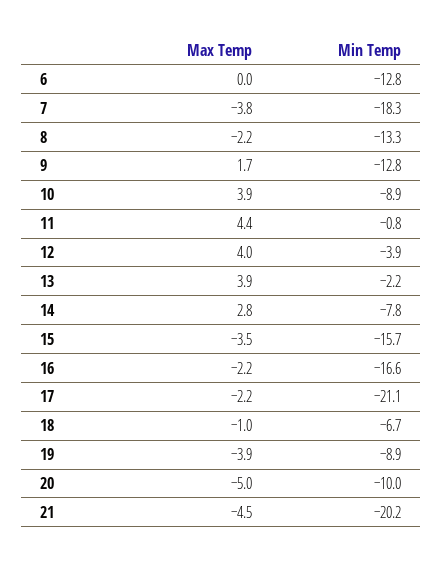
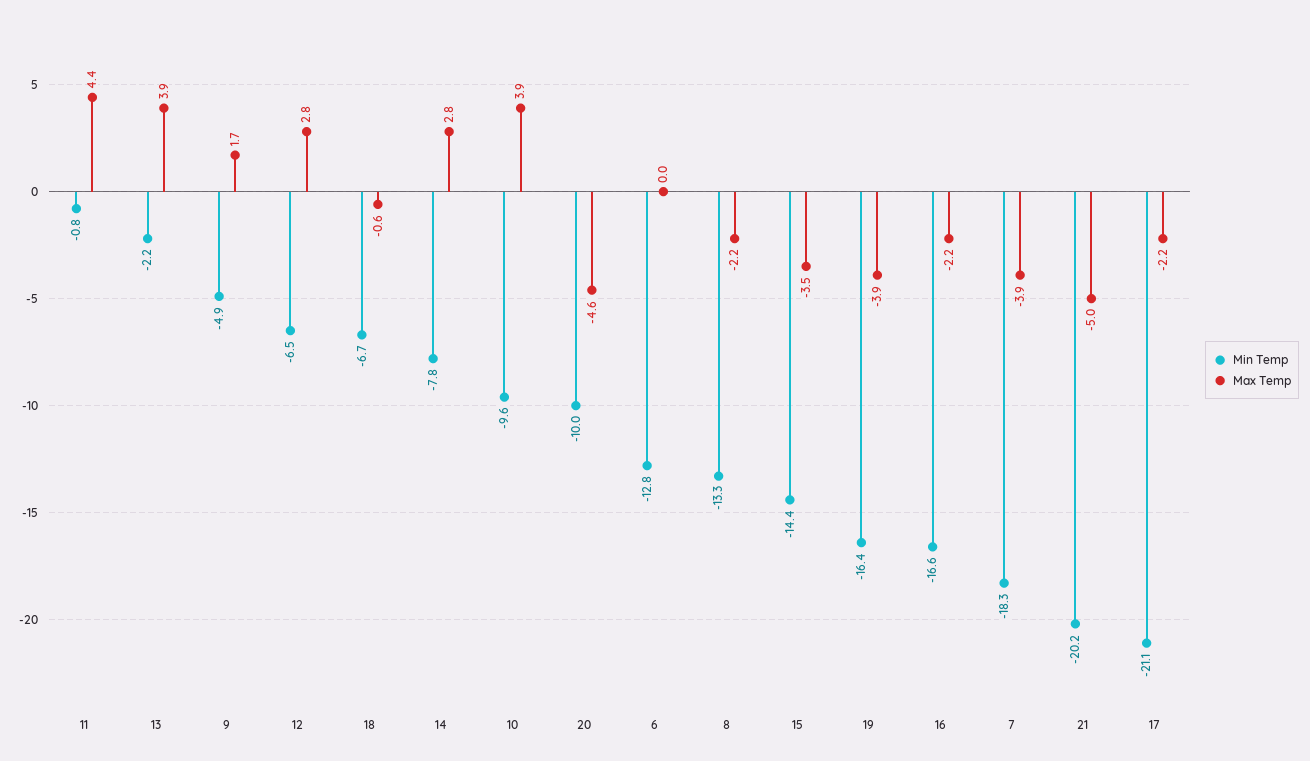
Max Temp, 7: -3.8 -> -3.9
Min Temp, 9: -12.8 -> -4.9
Min Temp, 10: -8.9 -> -9.6
Max Temp, 12: 4 -> 2.8
Min Temp, 12: -3.9 -> -6.5
Min Temp, 15: -15.7 -> -14.4
Max Temp, 18: -1 -> -0.6
Min Temp, 19: -8.9 -> -16.4
Max Temp, 20: -5 -> -4.6
Max Temp, 21: -4.5 -> -5

